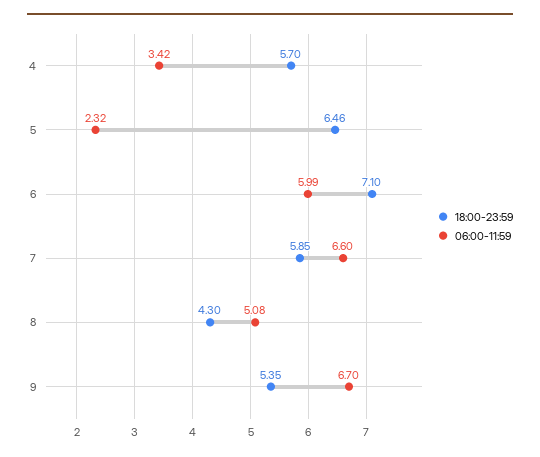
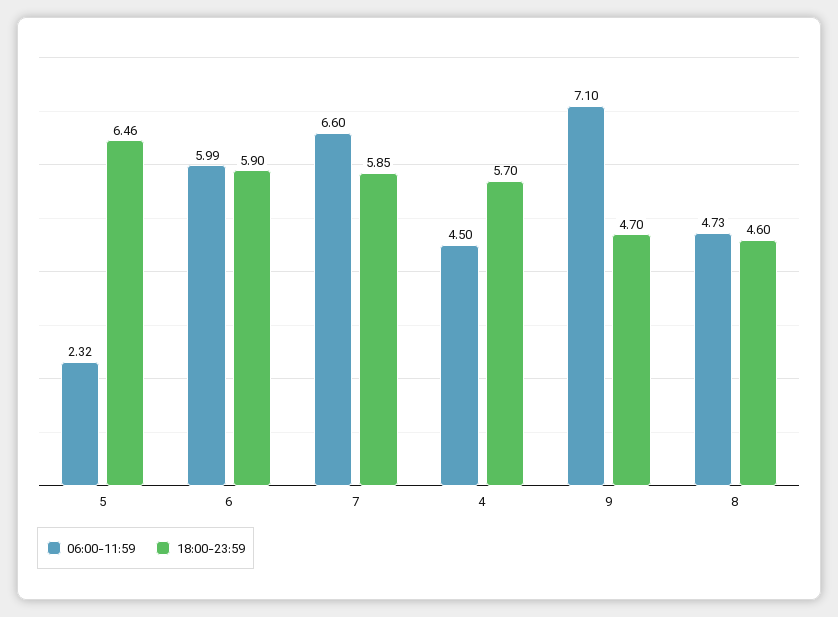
06:00-11:59, 4: 3.42 -> 4.5
18:00-23:59, 6: 7.1 -> 5.9
18:00-23:59, 8: 4.3 -> 4.6
06:00-11:59, 8: 5.08 -> 4.73
18:00-23:59, 9: 5.35 -> 4.7
06:00-11:59, 9: 6.7 -> 7.1

